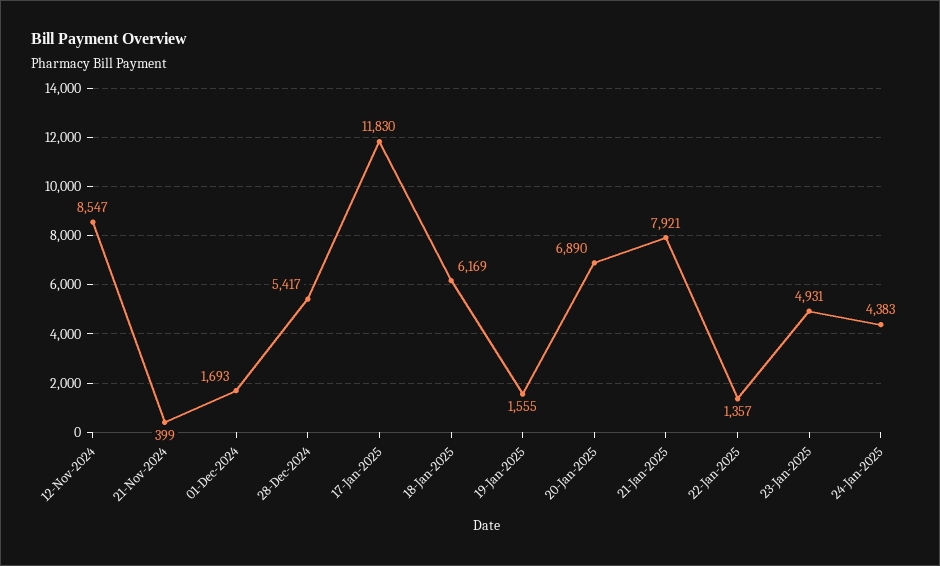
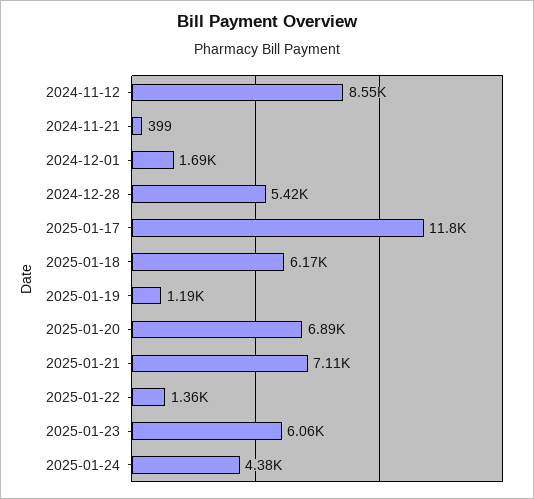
19-Jan-2025: 1555 -> 1190
21-Jan-2025: 7921 -> 7110
23-Jan-2025: 4931 -> 6060

